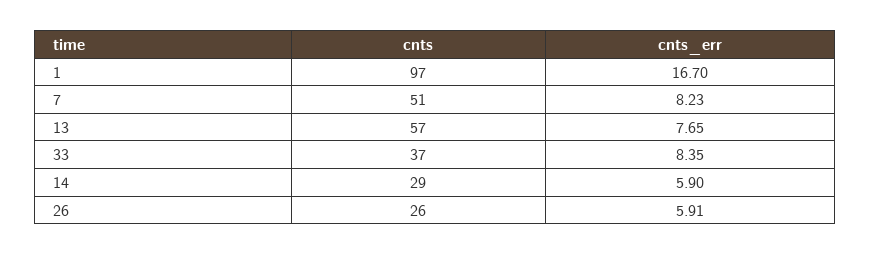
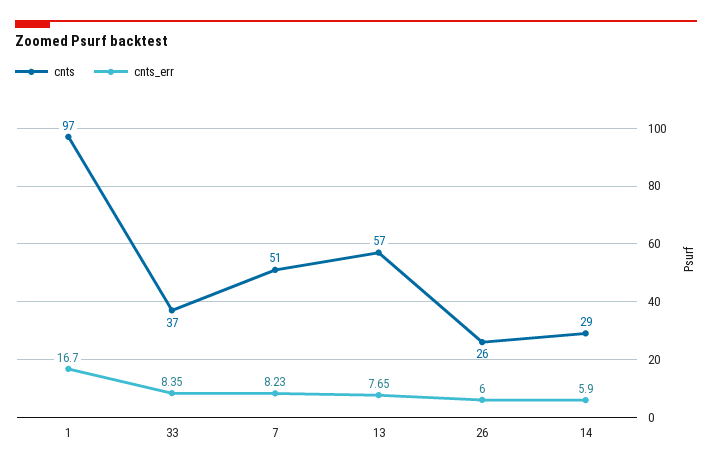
cnts_err, 26: 5.91 -> 6

